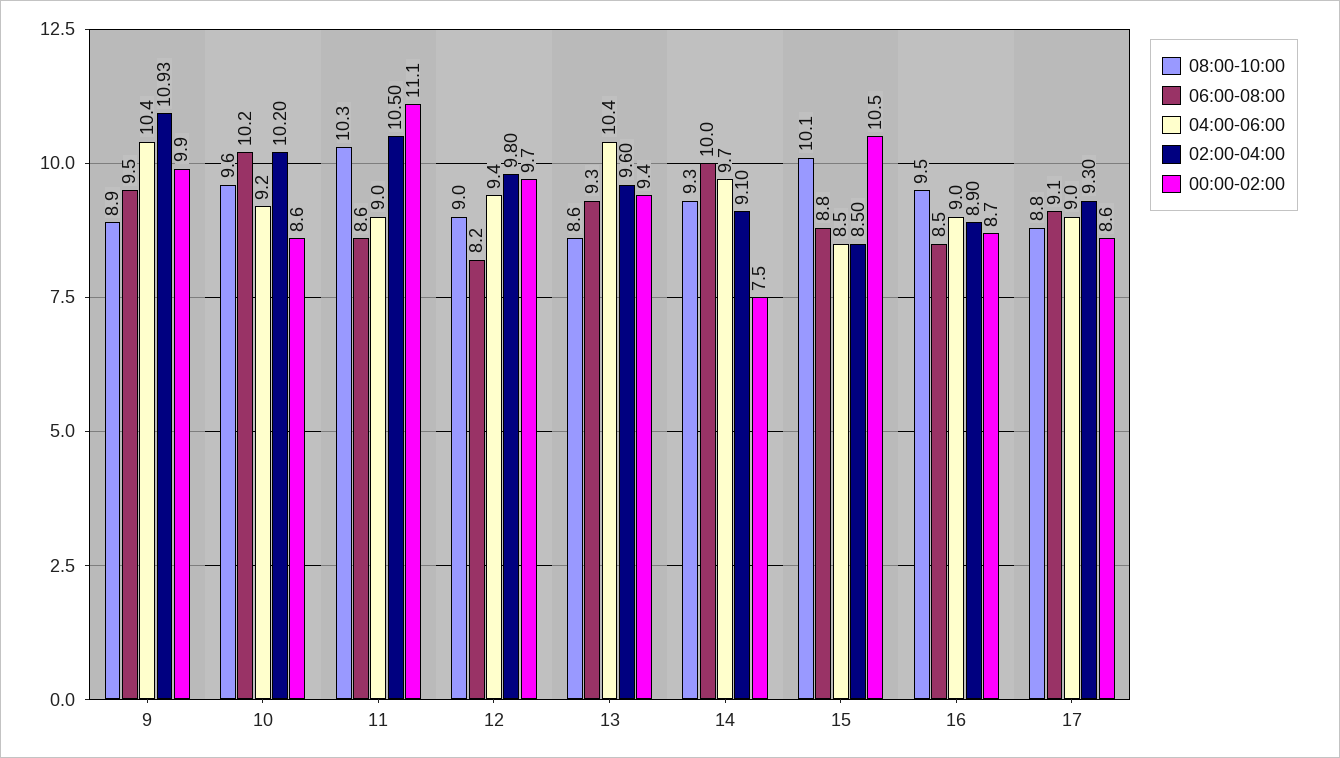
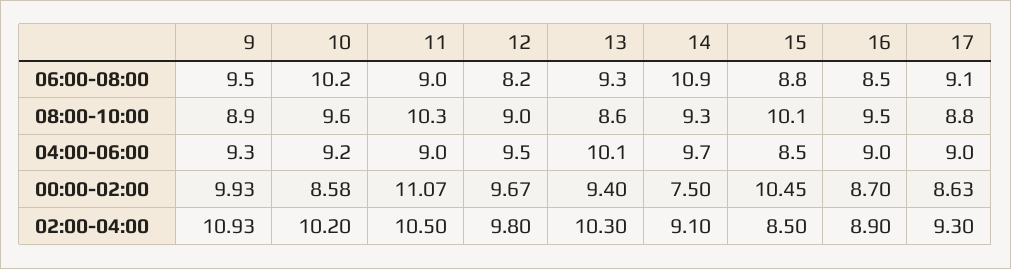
04:00-06:00, 9: 10.4 -> 9.3
06:00-08:00, 11: 8.6 -> 9
04:00-06:00, 12: 9.4 -> 9.5
04:00-06:00, 13: 10.4 -> 10.1
02:00-04:00, 13: 9.6 -> 10.3
06:00-08:00, 14: 10 -> 10.9

